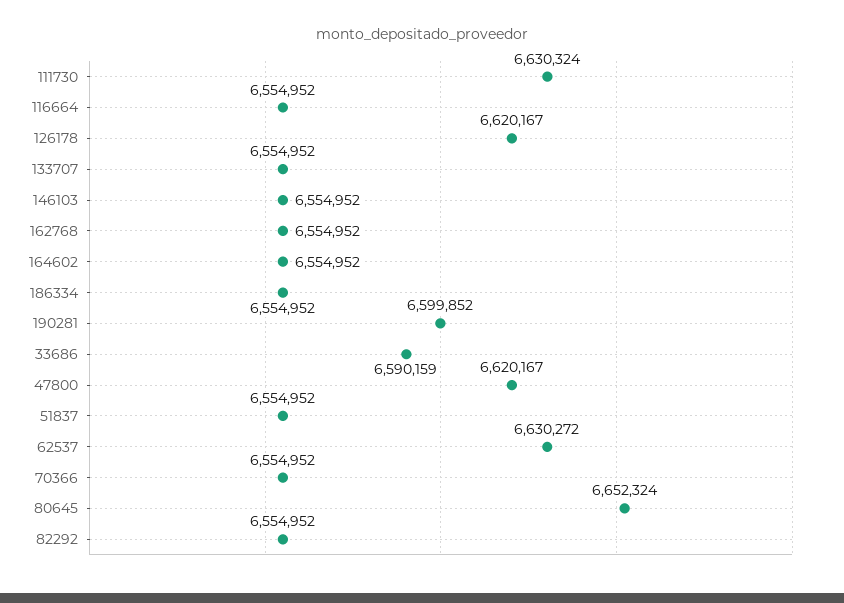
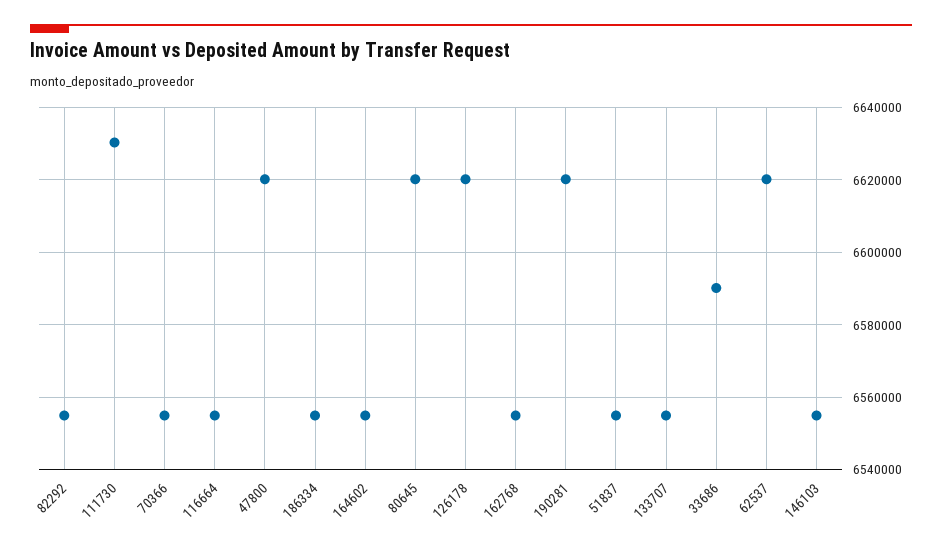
190281: 6599852 -> 6620000
62537: 6630272 -> 6620000
80645: 6652324 -> 6620000

